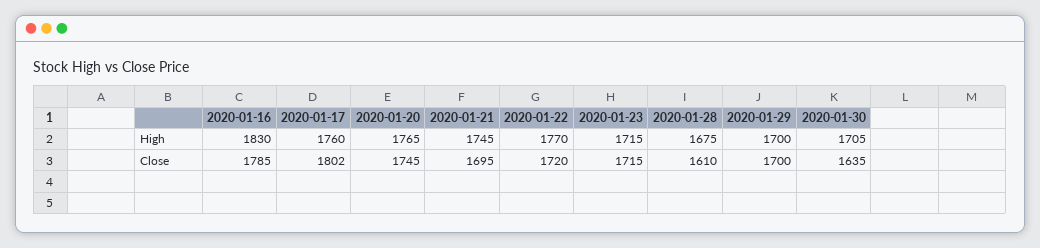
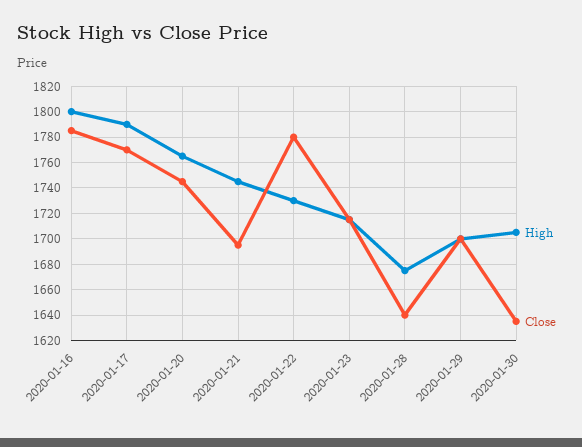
High, 2020-01-16: 1830 -> 1800
High, 2020-01-17: 1760 -> 1790
High, 2020-01-22: 1770 -> 1730
Close, 2020-01-17: 1802 -> 1770
Close, 2020-01-22: 1720 -> 1780
Close, 2020-01-28: 1610 -> 1640

